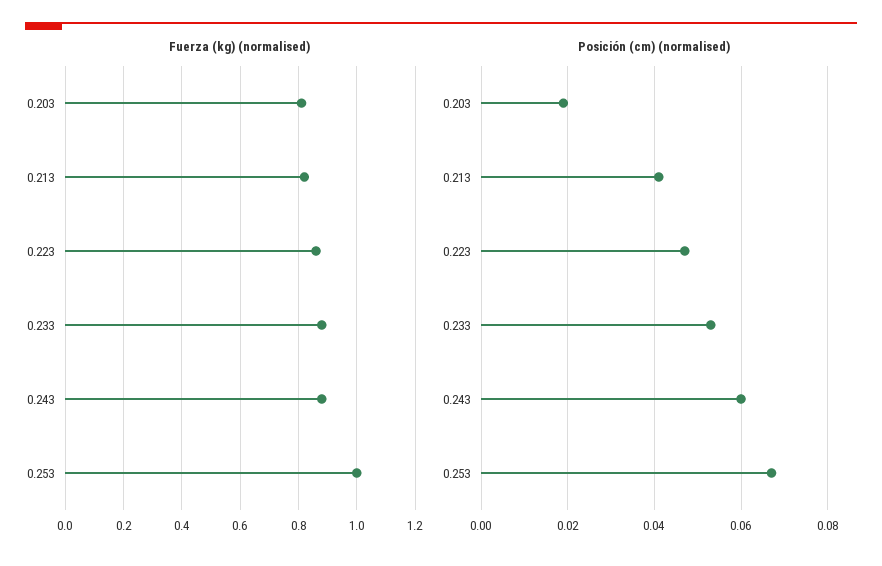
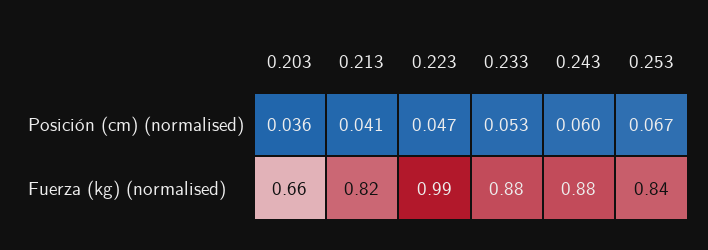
Fuerza (kg) (normalised), 0.203: 0.8 -> 0.66
Fuerza (kg) (normalised), 0.223: 0.85 -> 0.99
Fuerza (kg) (normalised), 0.253: 1 -> 0.84
Posición (cm) (normalised), 0.203: 0.02 -> 0.036

